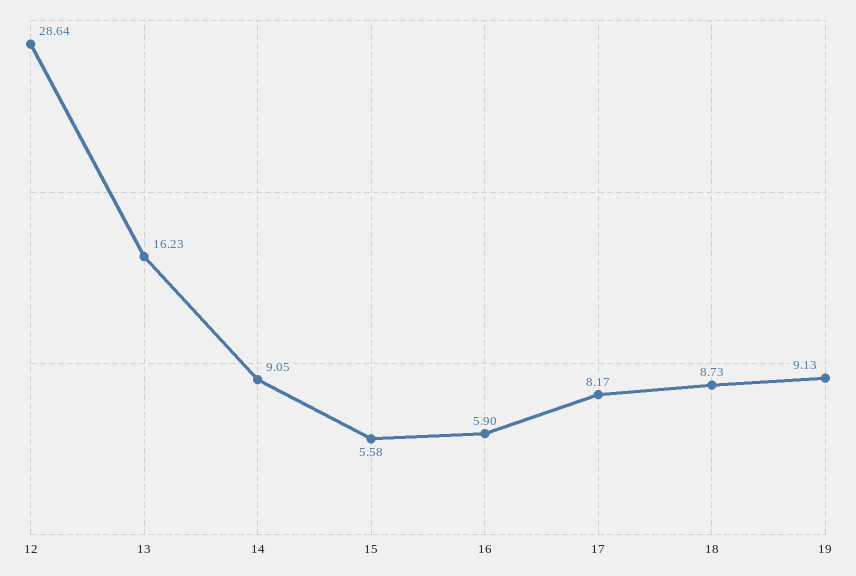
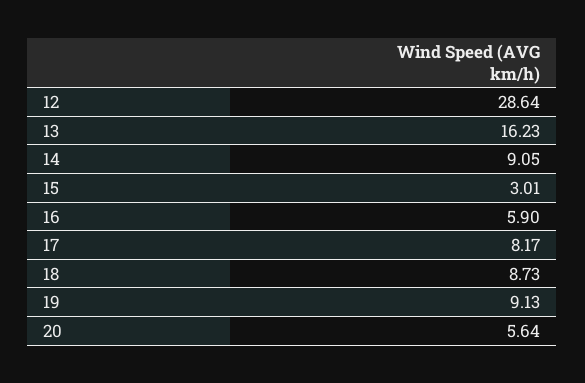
15: 5.58 -> 3.01
20: none -> 5.64

